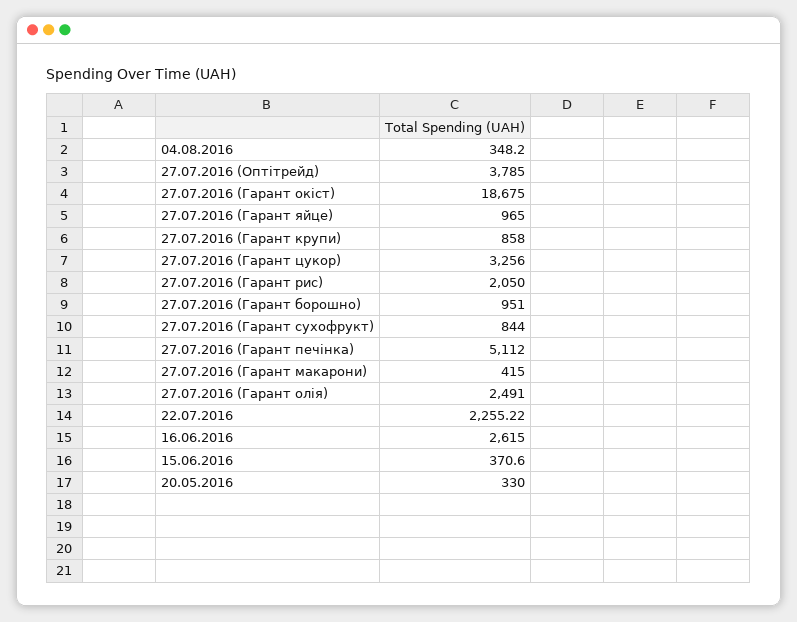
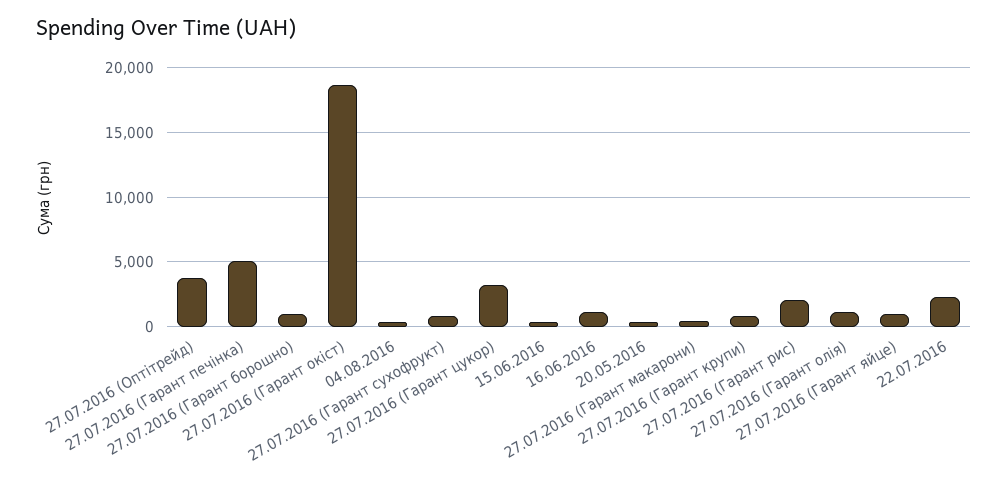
27.07.2016 (Гарант олія): 2491 -> 1000
16.06.2016: 2615 -> 1000

